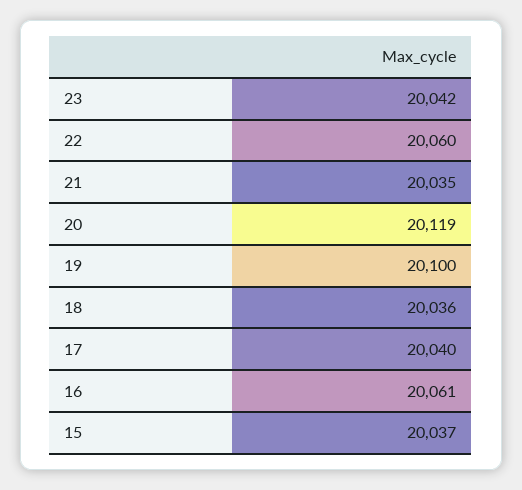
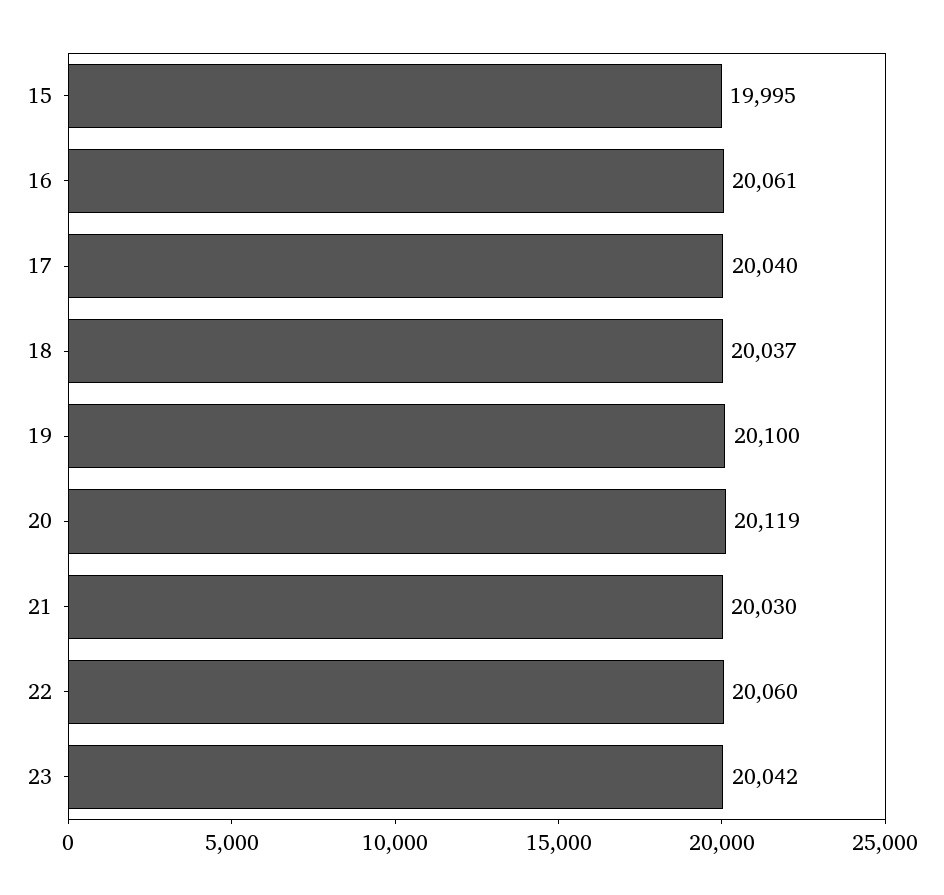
21: 20035 -> 20030
18: 20036 -> 20037
15: 20037 -> 19995

